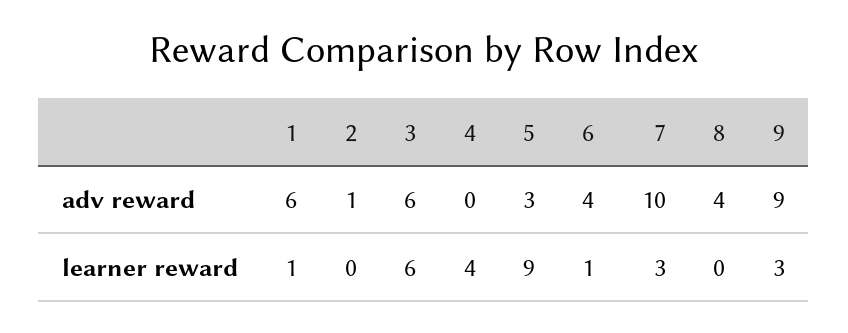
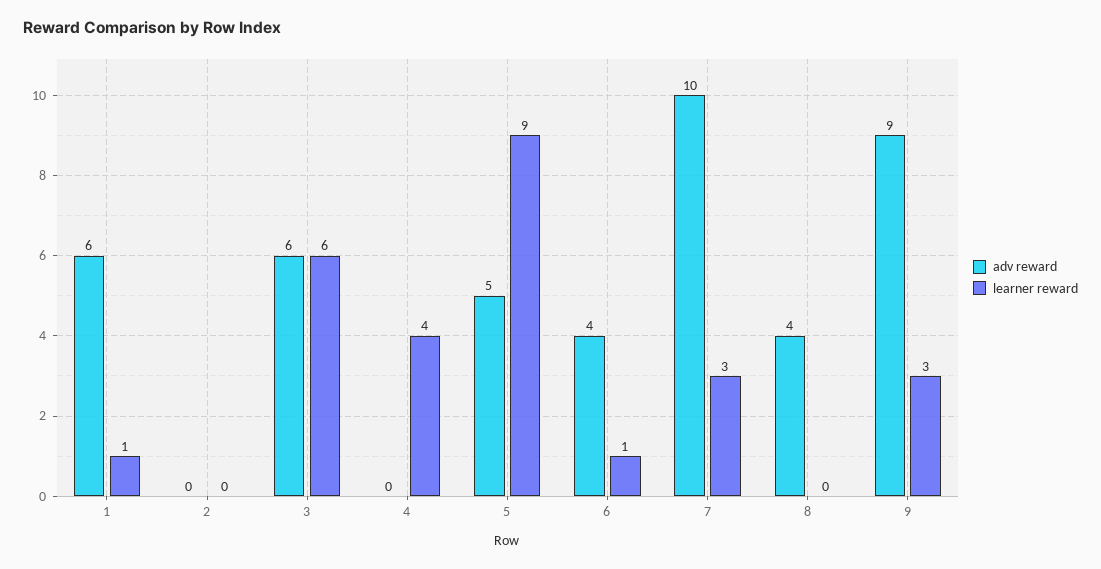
adv reward, 2: 1 -> 0
adv reward, 5: 3 -> 5

